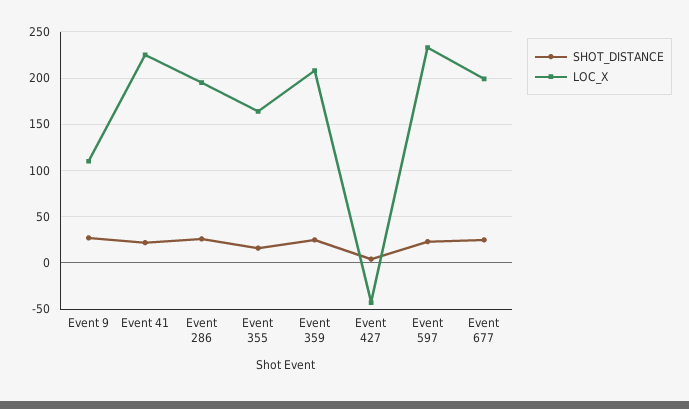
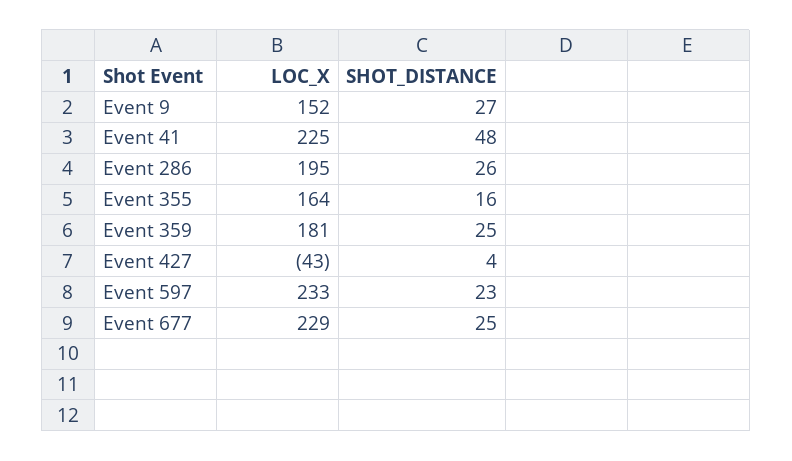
LOC_X, Event 9: 110 -> 152
SHOT_DISTANCE, Event 41: 20 -> 48
LOC_X, Event 359: 210 -> 181
LOC_X, Event 677: 200 -> 229

